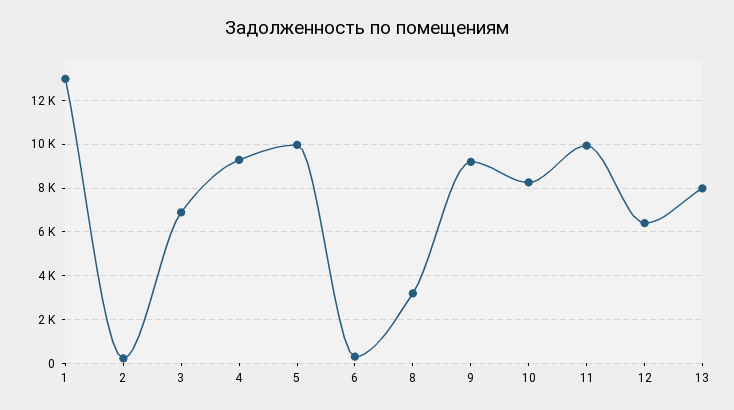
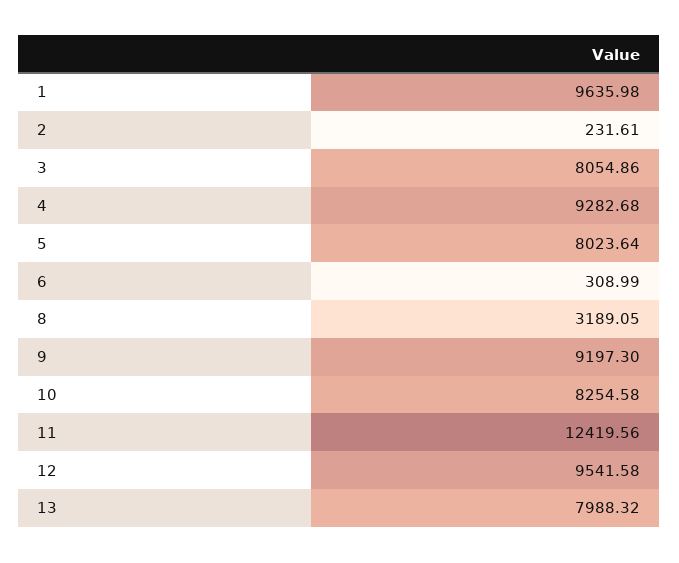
1: 13000 -> 9635.98
3: 7000 -> 8054.86
5: 10000 -> 8023.64
11: 10000 -> 12419.56
12: 6500 -> 9541.58

